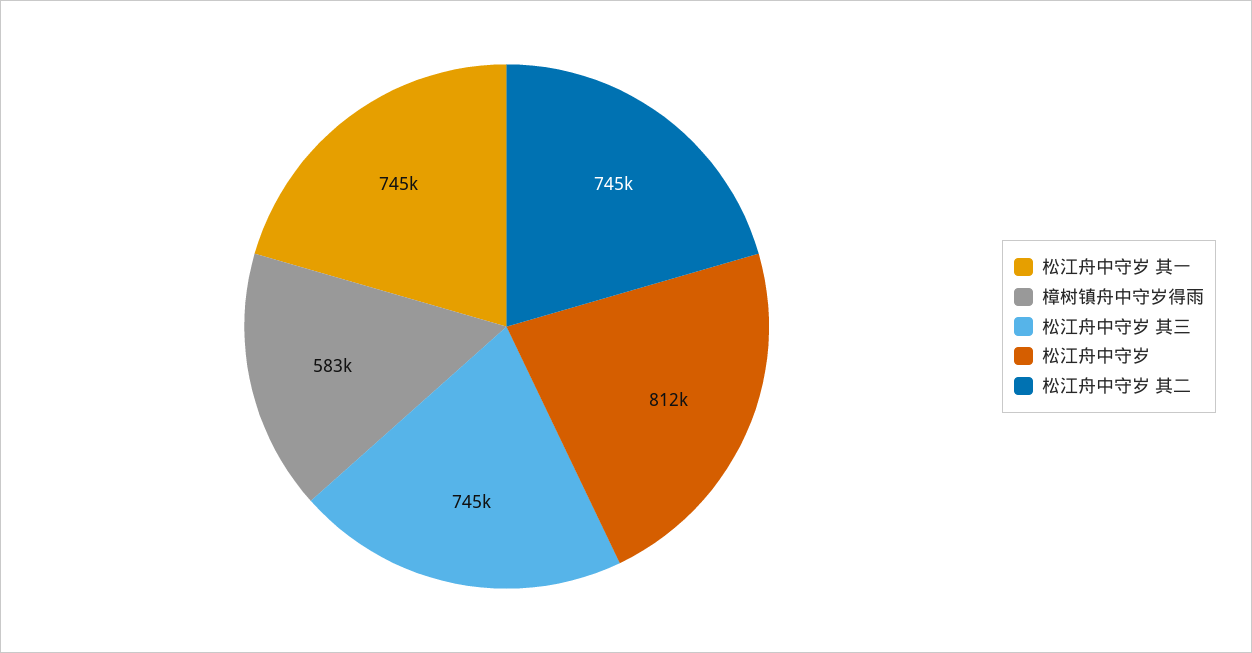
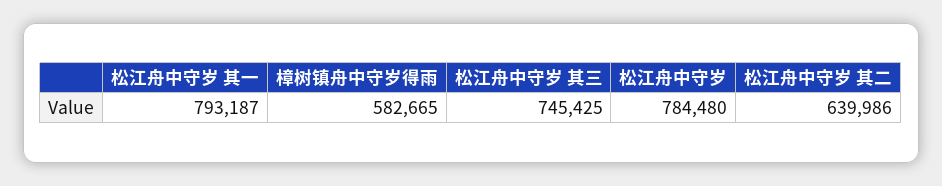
松江舟中守岁 其一: 745000 -> 793187
松江舟中守岁: 812000 -> 784480
松江舟中守岁 其二: 745000 -> 639986

